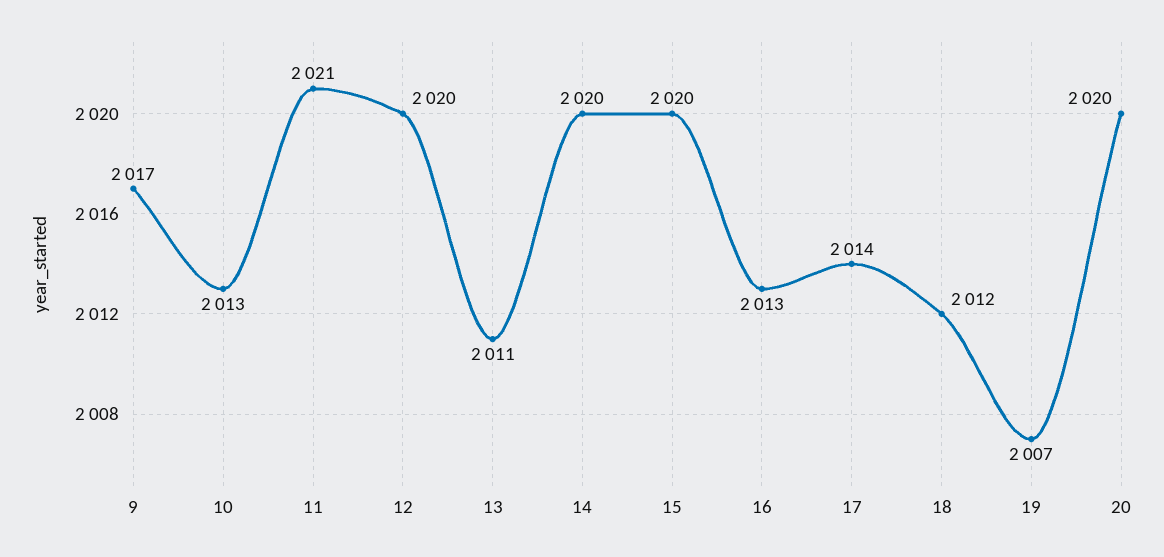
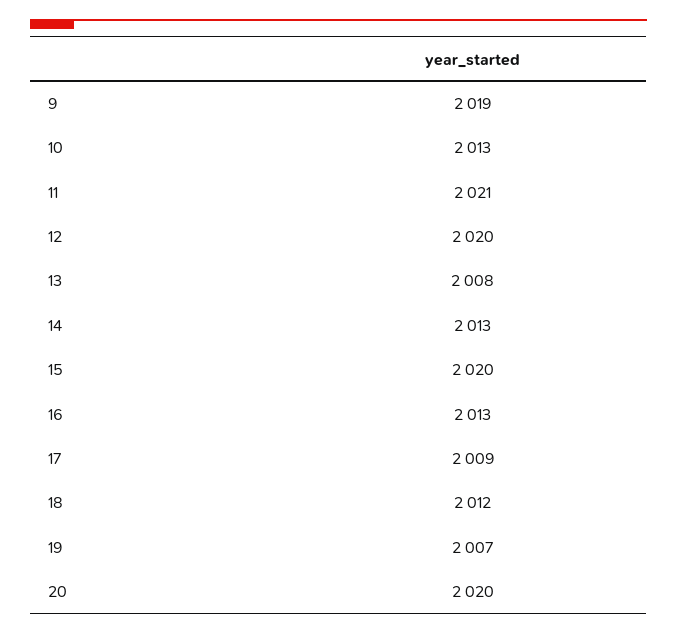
9: 2017 -> 2019
13: 2011 -> 2008
14: 2020 -> 2013
17: 2014 -> 2009

